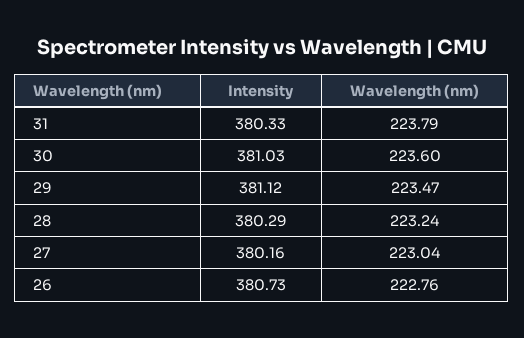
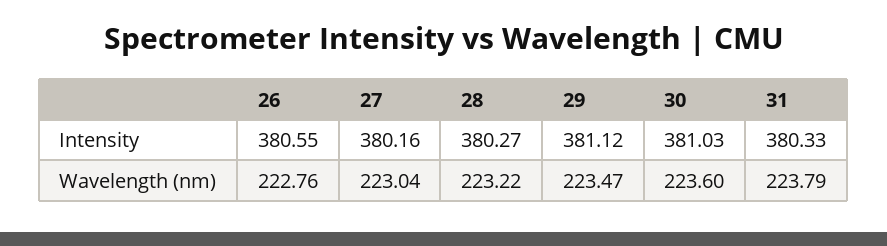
Intensity, 28: 380.29 -> 380.27
Wavelength (nm), 28: 223.24 -> 223.22
Intensity, 26: 380.73 -> 380.55

